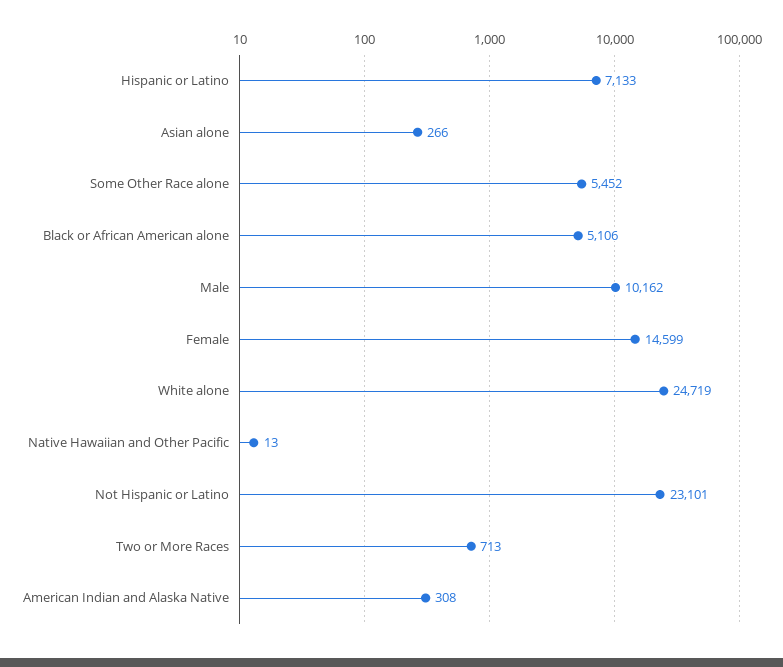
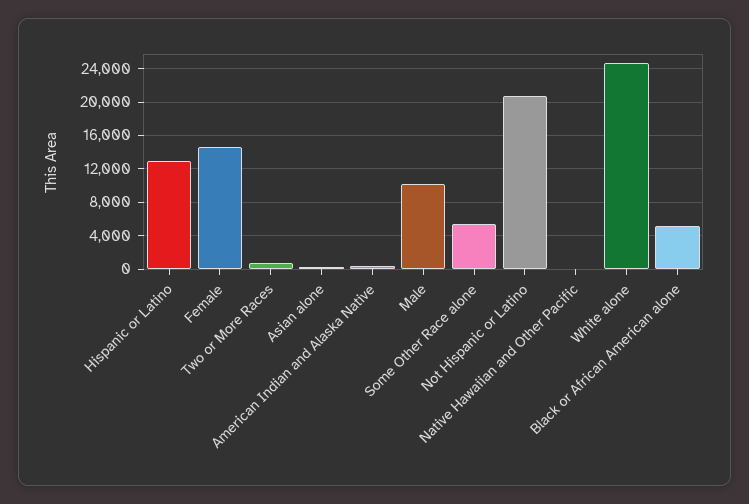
Hispanic or Latino: 7133 -> 13000
Not Hispanic or Latino: 23101 -> 21000

